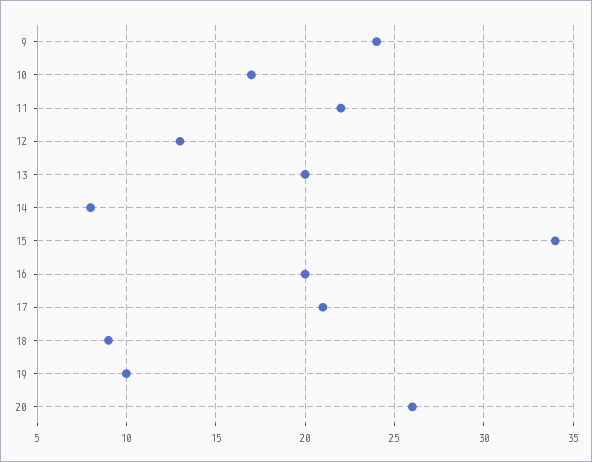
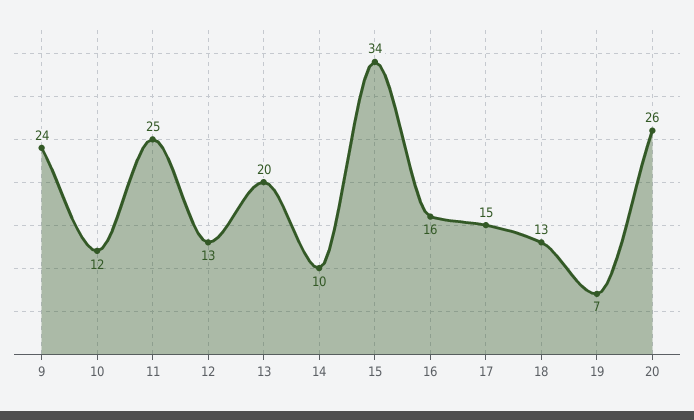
10: 17 -> 12
11: 22 -> 25
14: 8 -> 10
16: 20 -> 16
17: 21 -> 15
18: 9 -> 13
19: 10 -> 7

